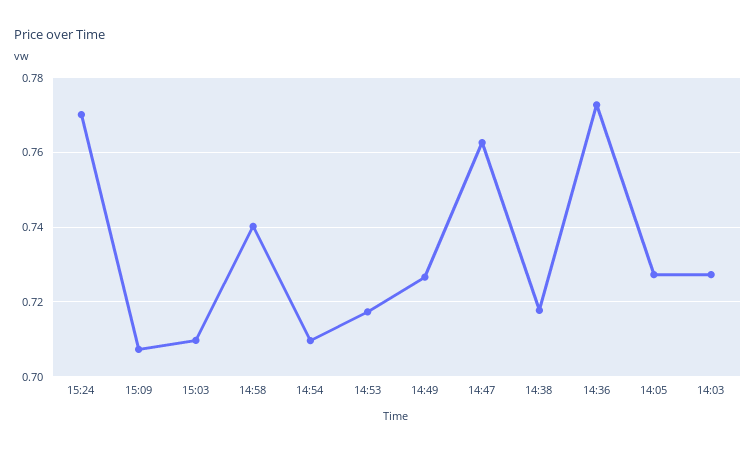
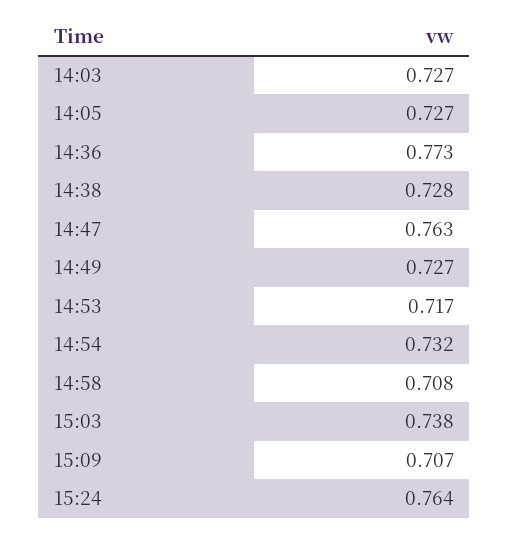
15:24: 0.77 -> 0.764
15:03: 0.71 -> 0.738
14:58: 0.74 -> 0.708
14:54: 0.71 -> 0.732
14:38: 0.718 -> 0.728

